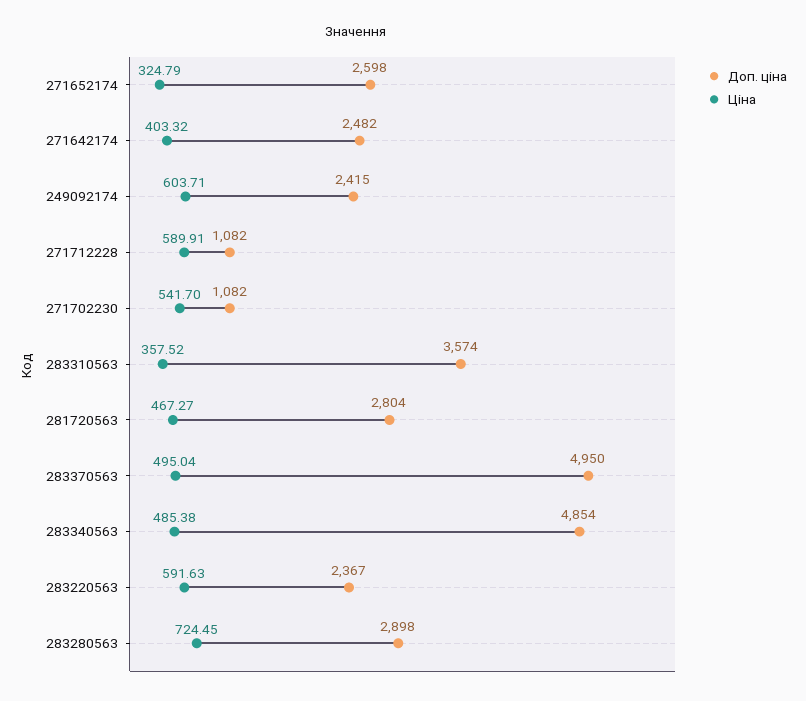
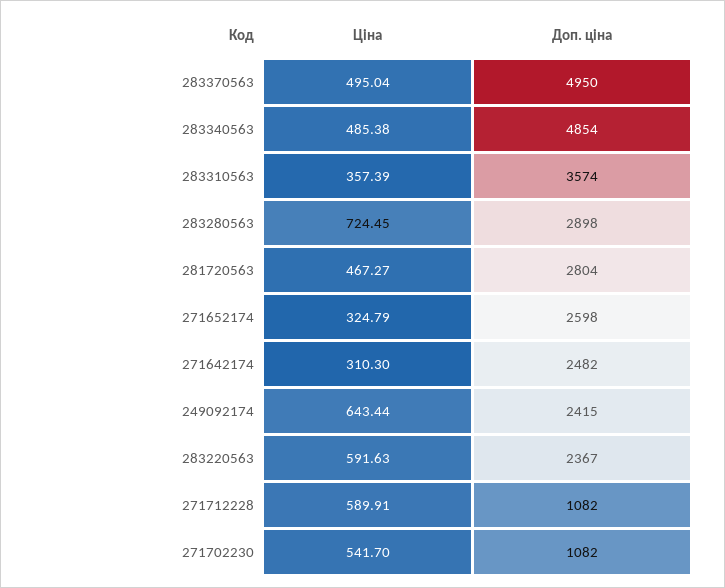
Ціна, 271642174: 403.32 -> 310.3
Ціна, 249092174: 603.71 -> 643.44
Ціна, 283310563: 357.52 -> 357.39

